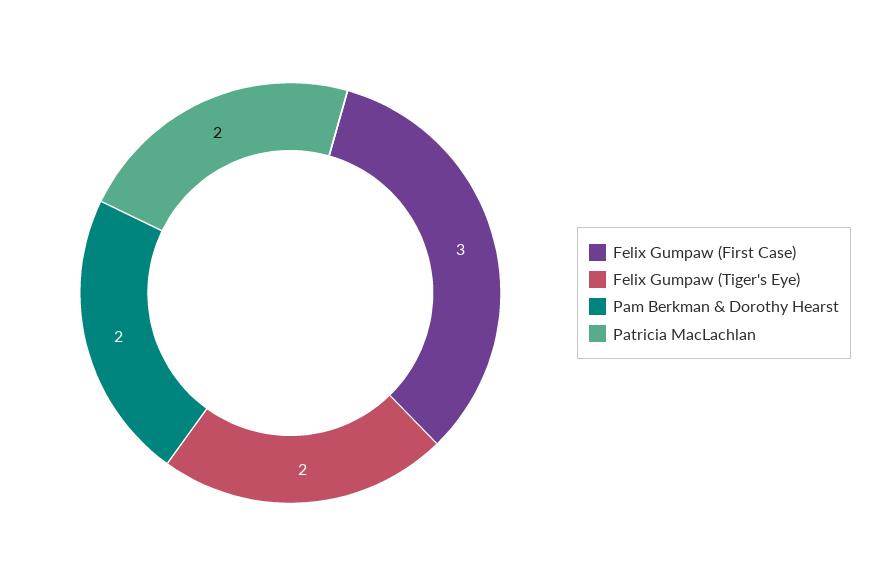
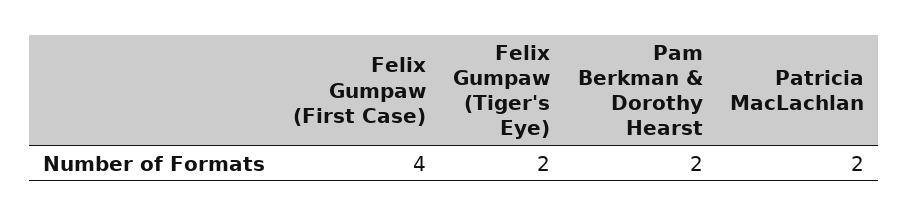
Felix Gumpaw (First Case): 3 -> 4

